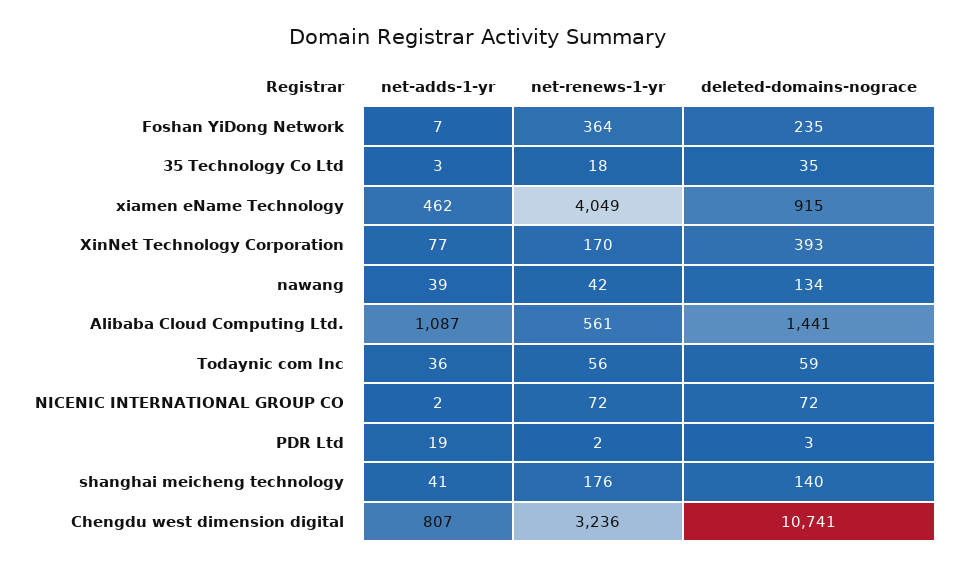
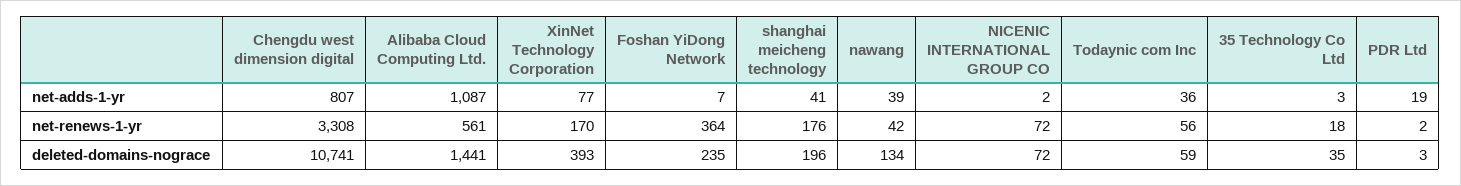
net-adds-1-yr, xiamen eName Technology: 462 -> none
net-renews-1-yr, xiamen eName Technology: 4049 -> none
deleted-domains-nograce, xiamen eName Technology: 915 -> none
deleted-domains-nograce, shanghai meicheng technology: 140 -> 196
net-renews-1-yr, Chengdu west dimension digital: 3236 -> 3308

